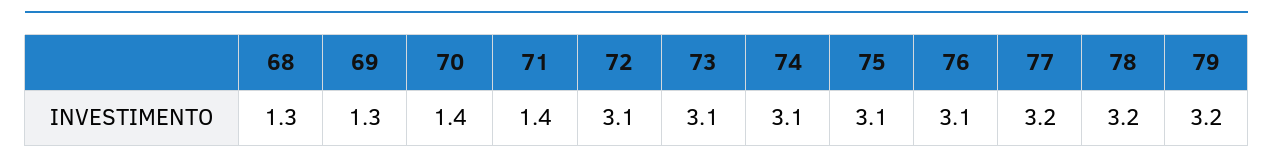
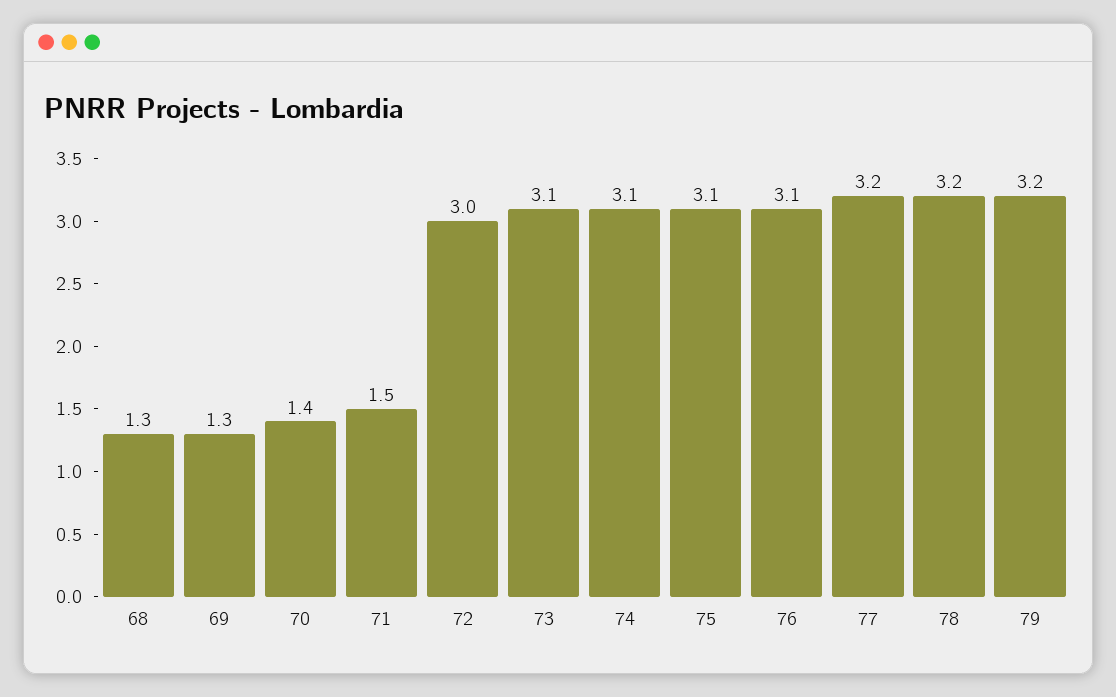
71: 1.4 -> 1.5
72: 3.1 -> 3

